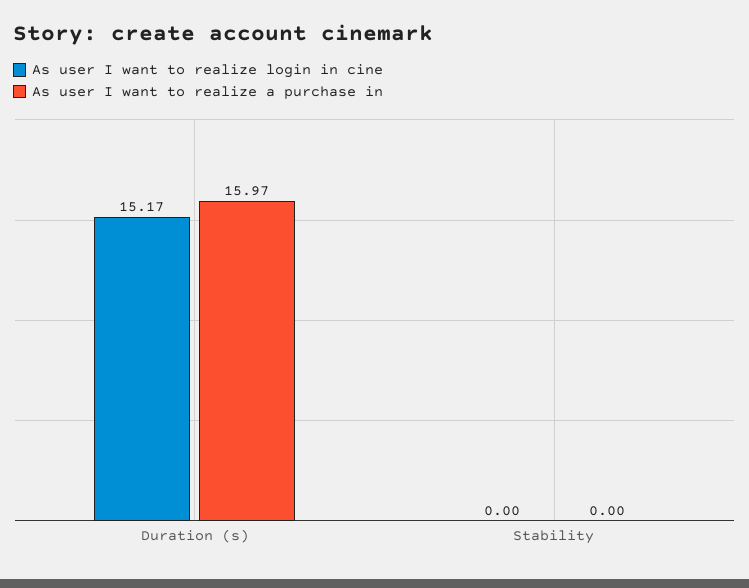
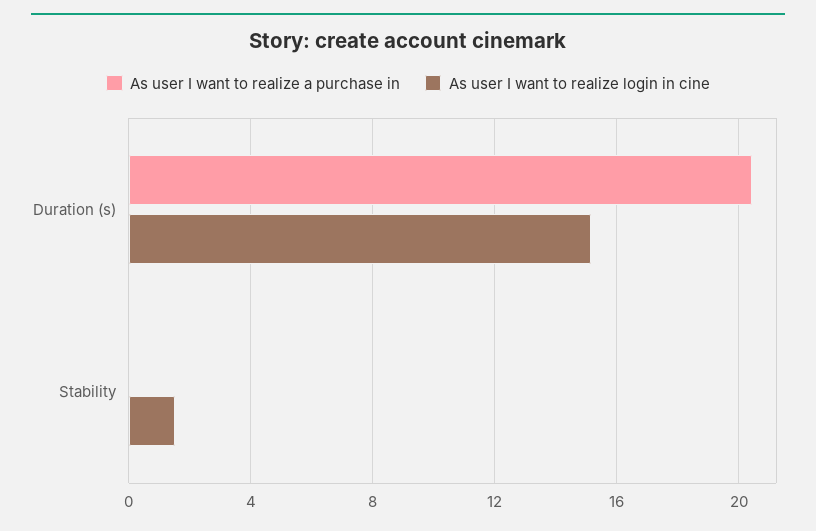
As user I want to realize a purchase in, Duration (s): 15.97 -> 20.5
As user I want to realize login in cine, Stability: 0 -> 1.5

